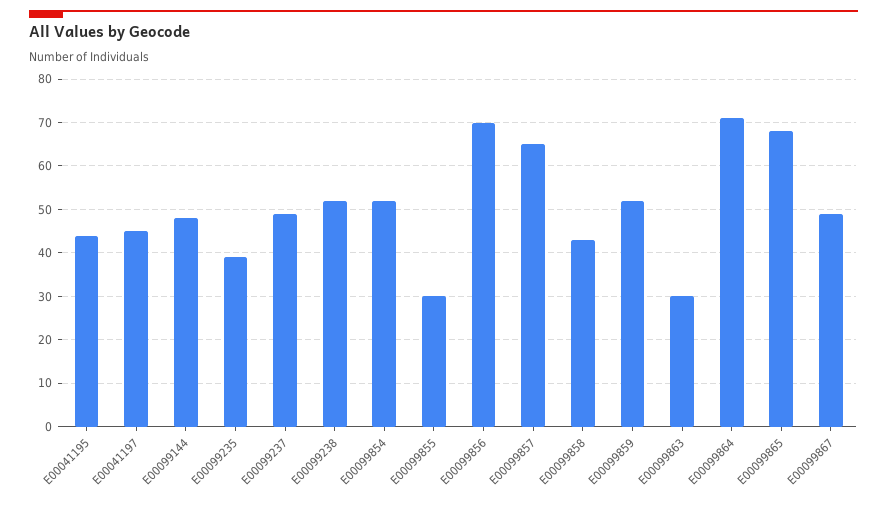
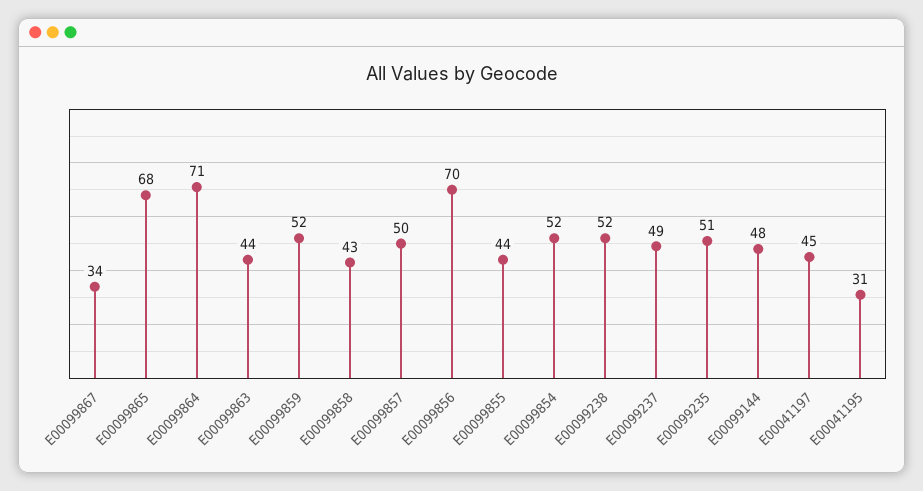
E00041195: 45 -> 31
E00099235: 40 -> 51
E00099855: 30 -> 44
E00099857: 65 -> 50
E00099863: 30 -> 44
E00099867: 50 -> 34

